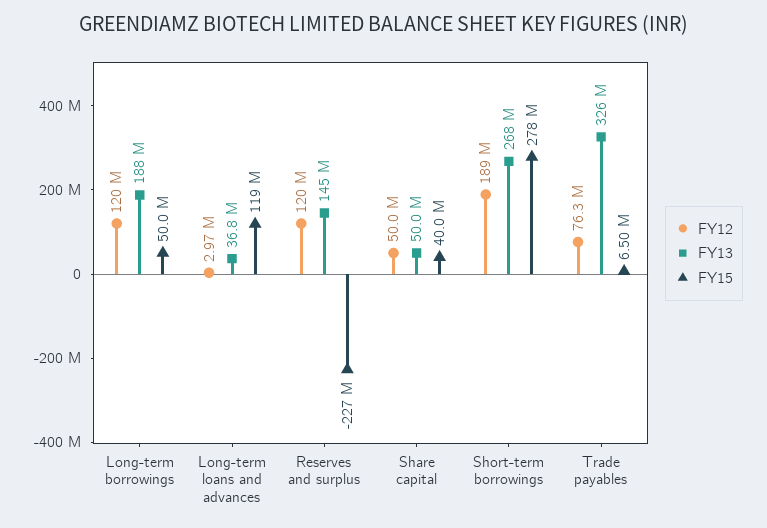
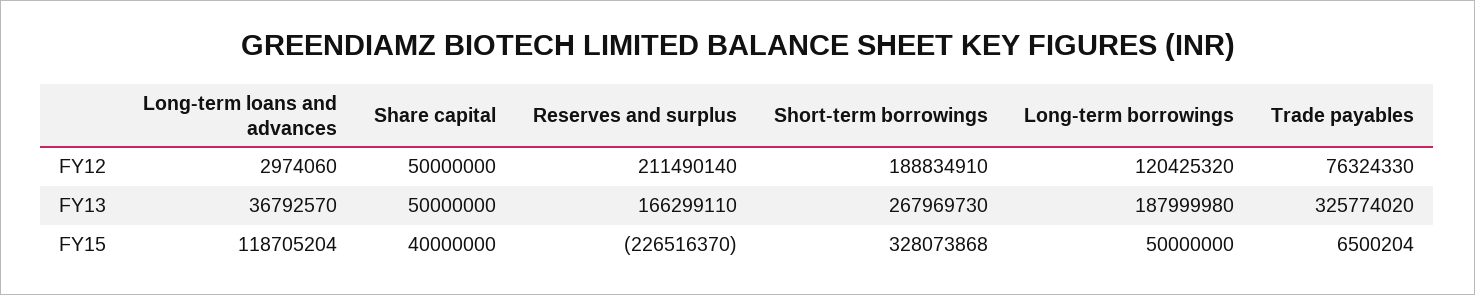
FY12, Reserves and surplus: 120000000 -> 211490140
FY13, Reserves and surplus: 145000000 -> 166299110
FY15, Short-term borrowings: 278000000 -> 328073868

